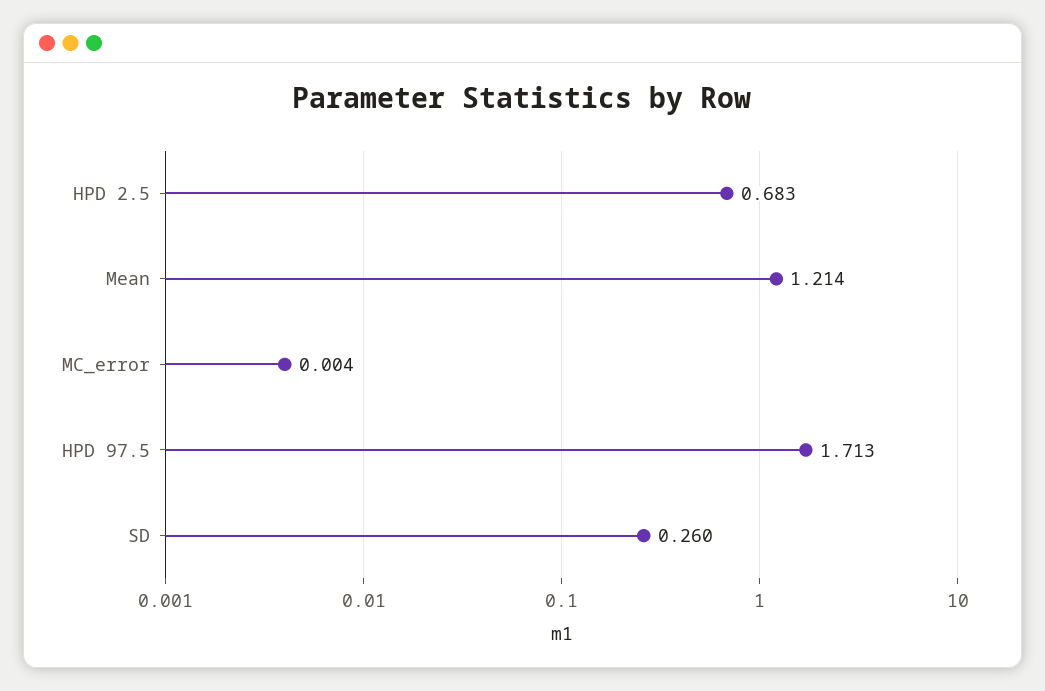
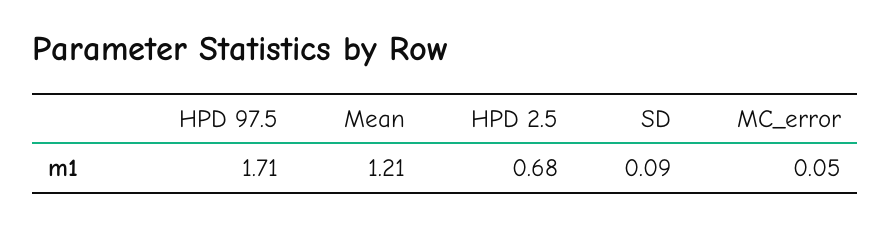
MC_error: 0.004 -> 0.05
SD: 0.26 -> 0.09

